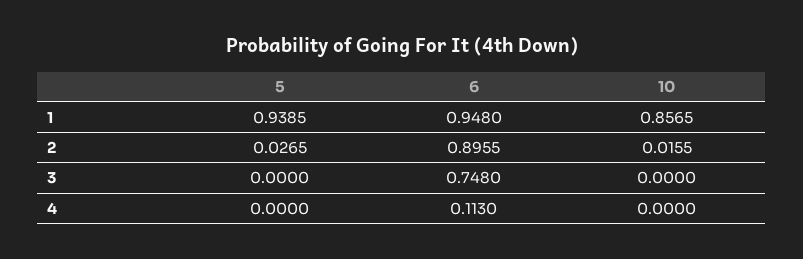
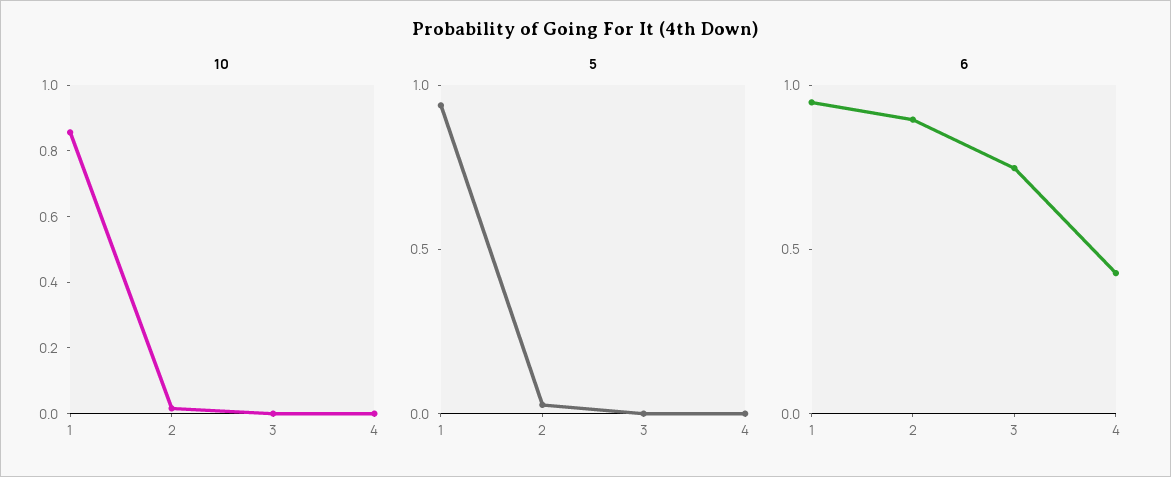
6, 4: 0.113 -> 0.4

